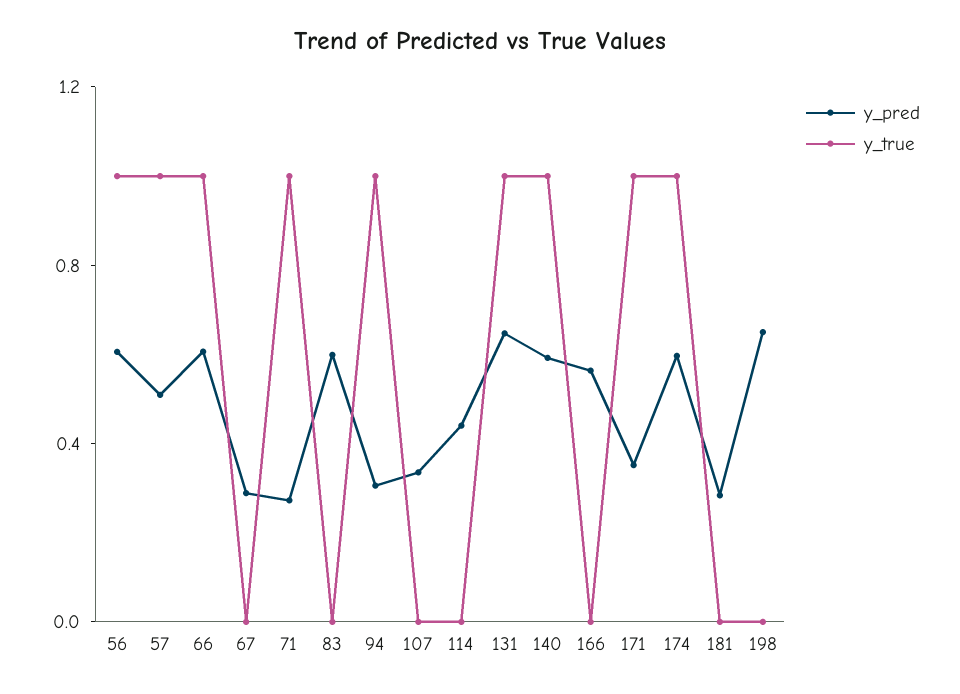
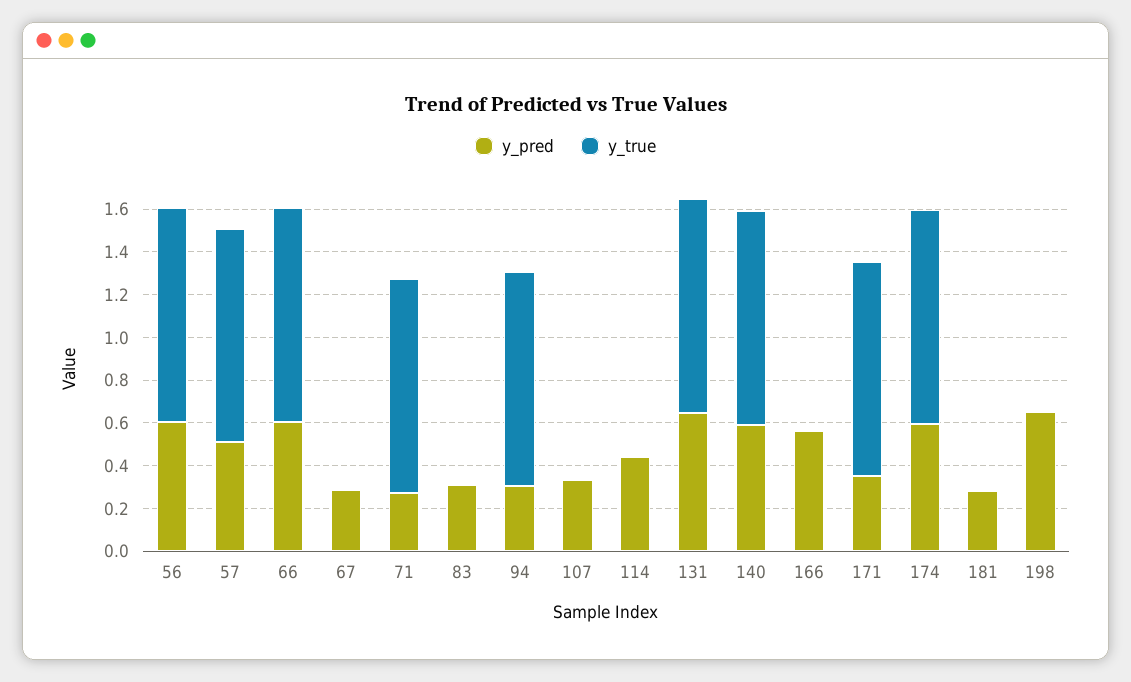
y_pred, 83: 0.6 -> 0.3

